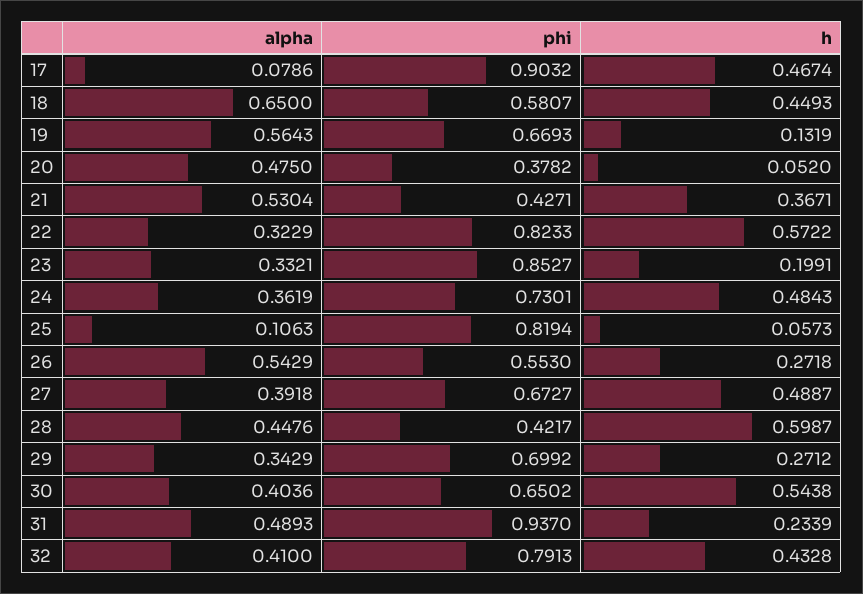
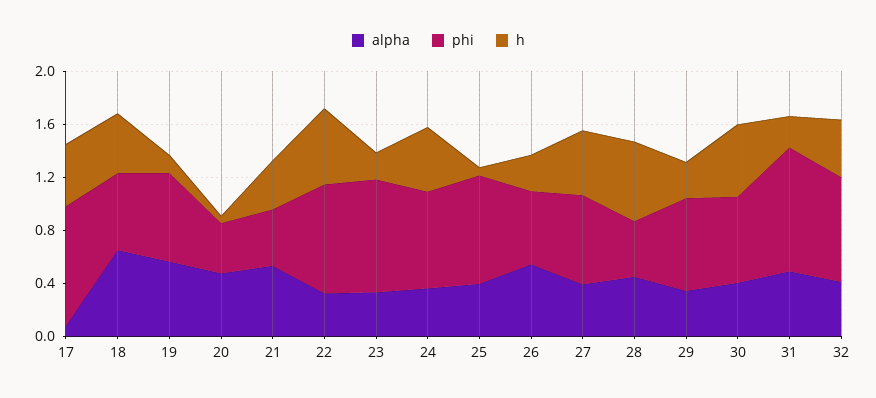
alpha, 25: 0.1063 -> 0.4

